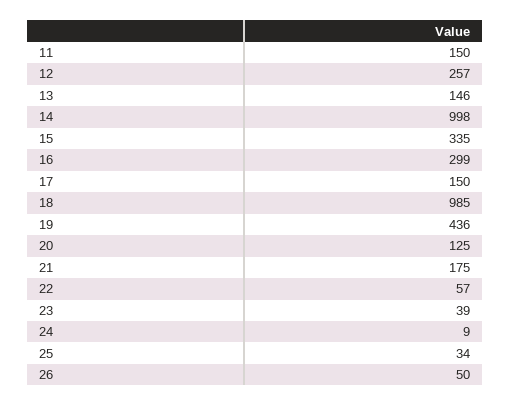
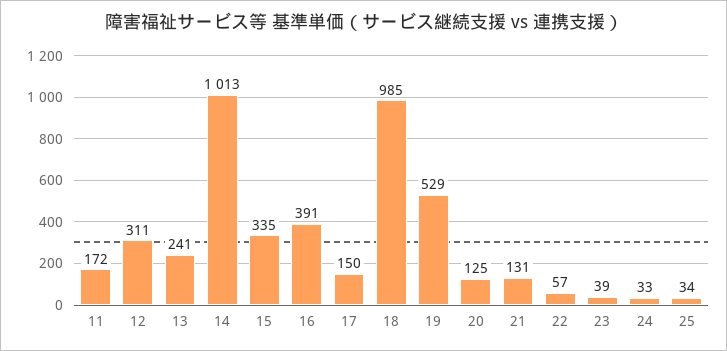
11: 150 -> 172
12: 257 -> 311
13: 146 -> 241
14: 998 -> 1013
16: 299 -> 391
19: 436 -> 529
21: 175 -> 131
24: 9 -> 33
26: 50 -> none

